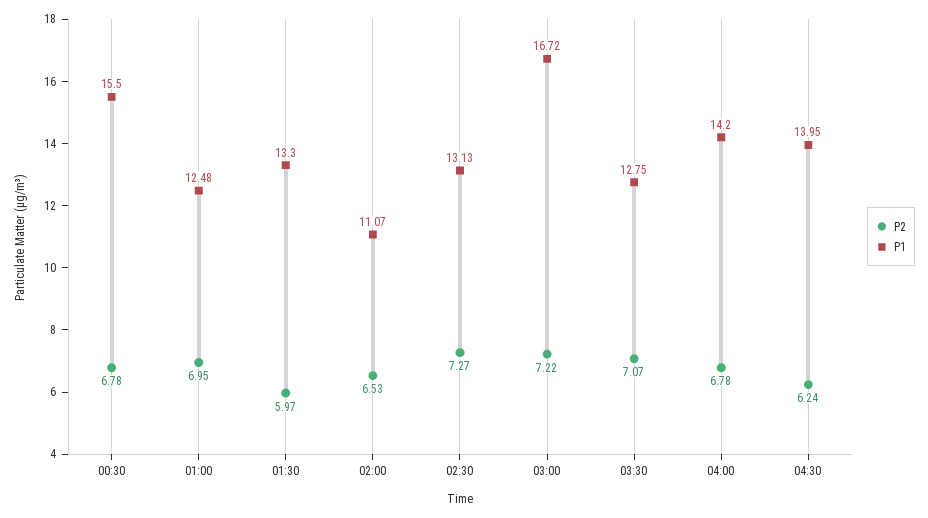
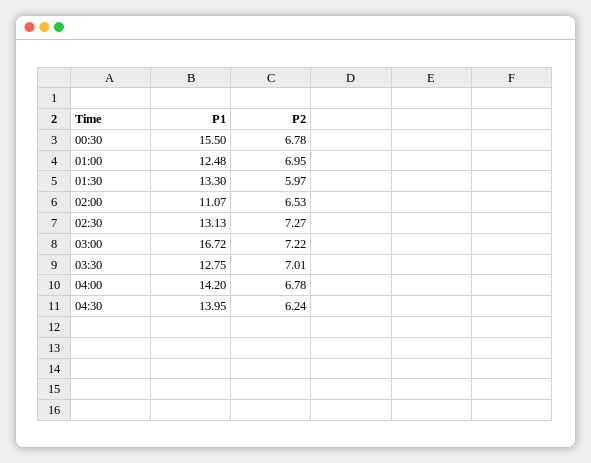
P2, 03:30: 7.07 -> 7.01

